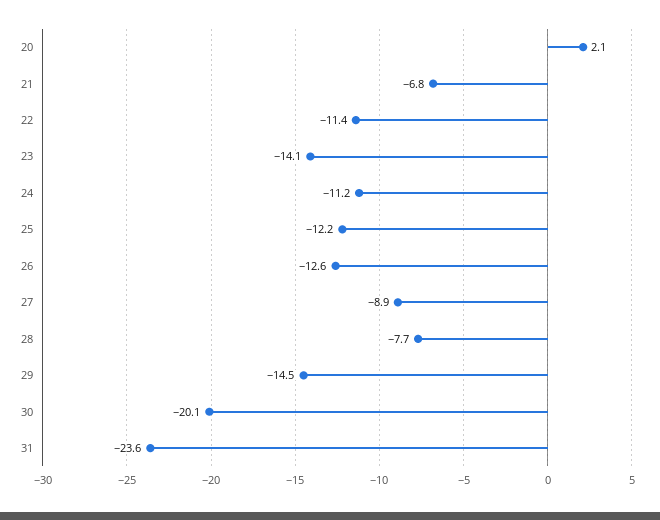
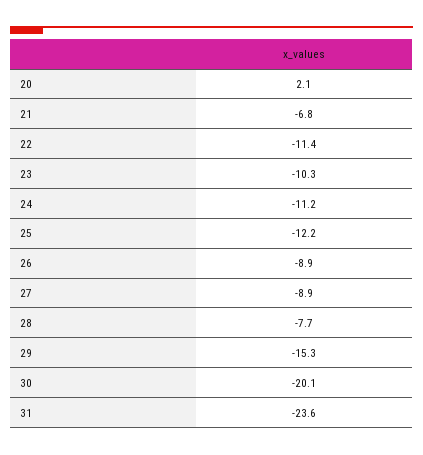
23: -14.1 -> -10.3
26: -12.6 -> -8.9
29: -14.5 -> -15.3

